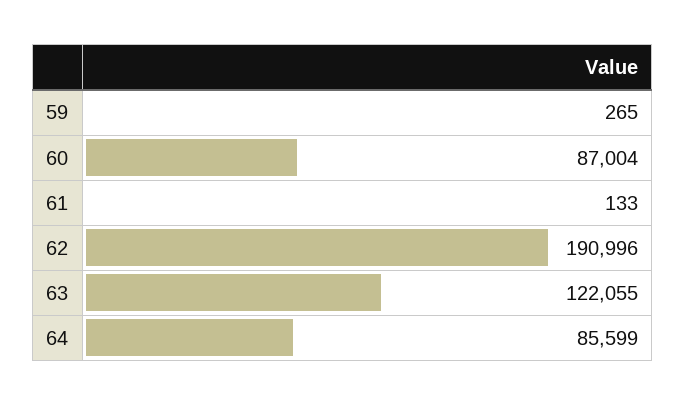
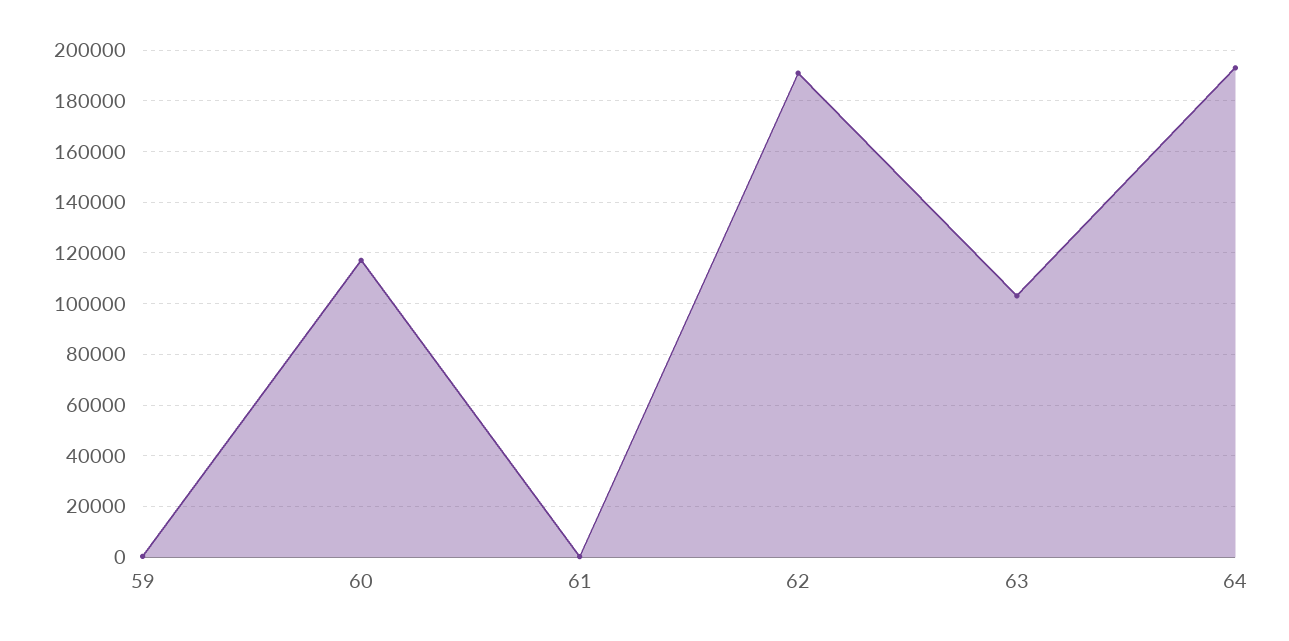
60: 87004 -> 117500
63: 122055 -> 102500
64: 85599 -> 192500

